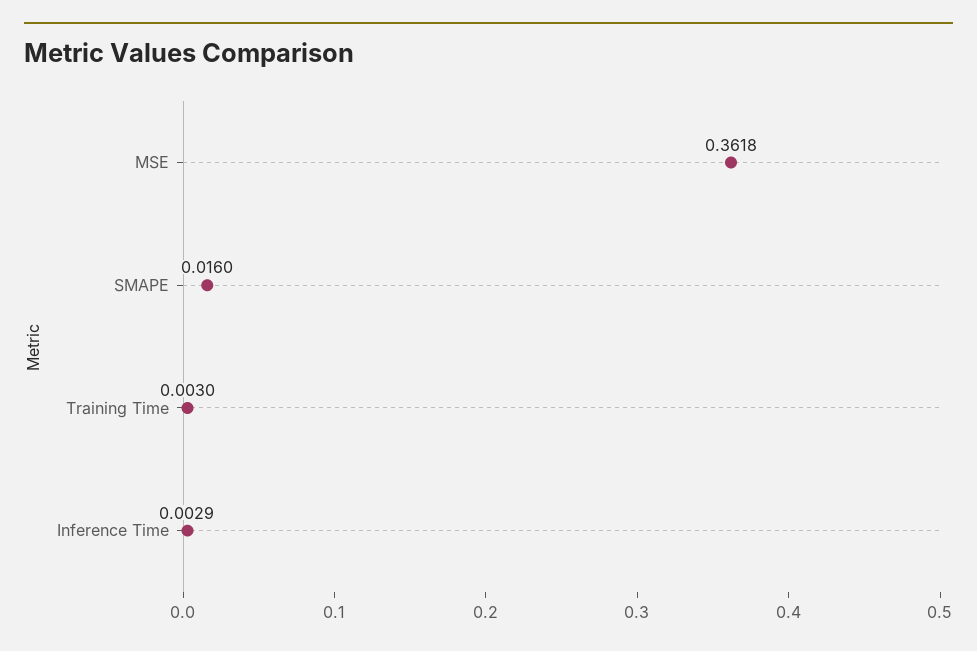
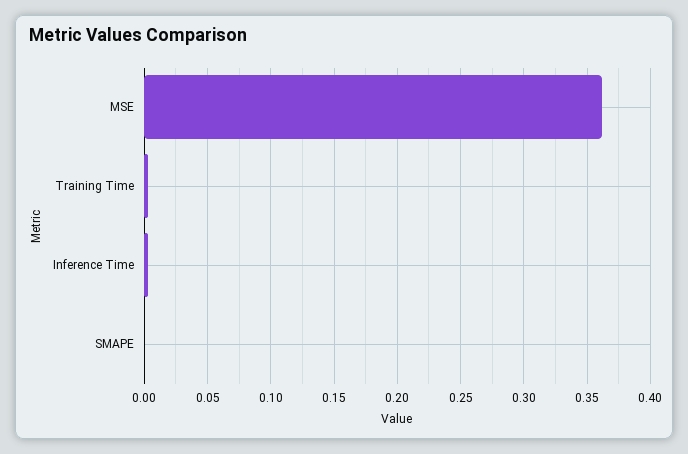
SMAPE: 0.016 -> 0

